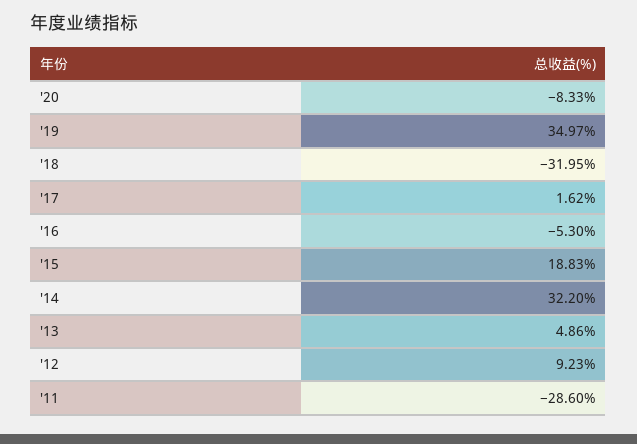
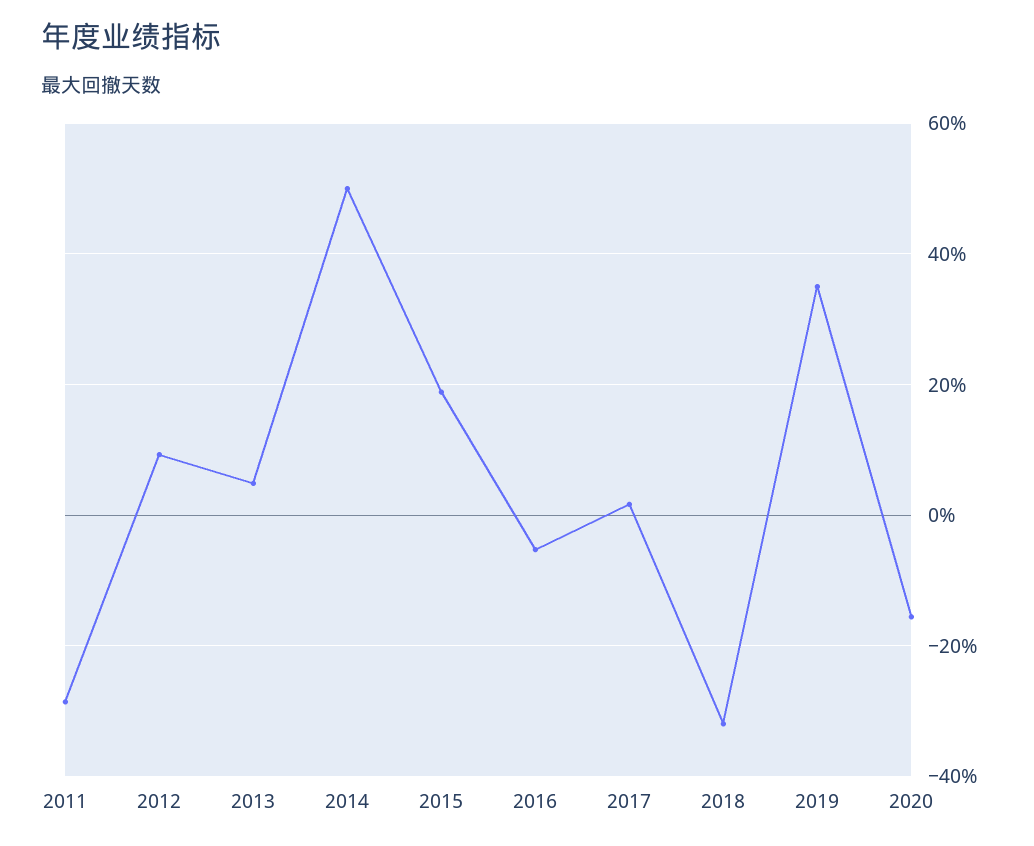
'20: -8.33 -> -16
'14: 32.2 -> 50

